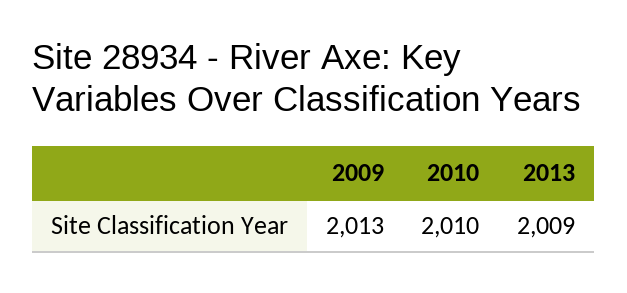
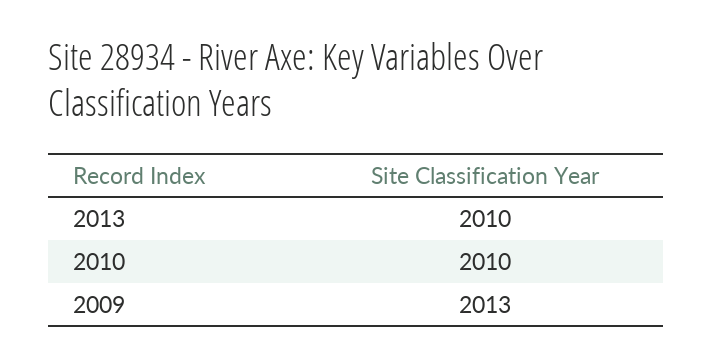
2013: 2009 -> 2010

